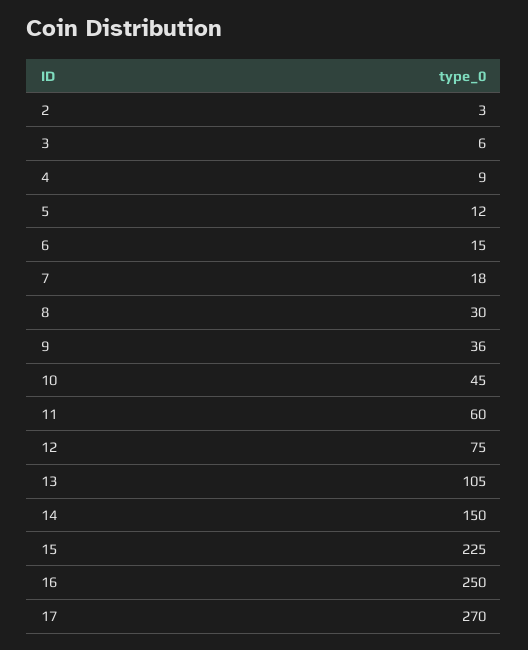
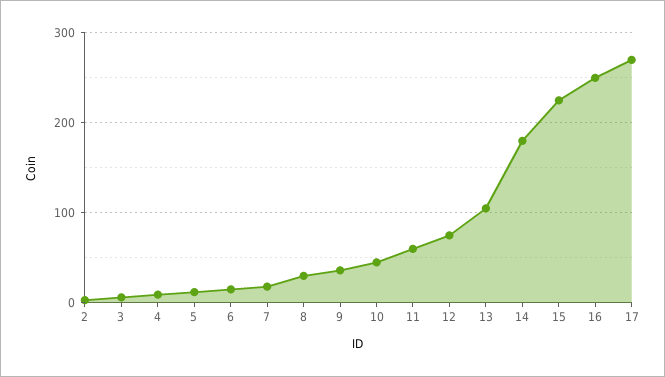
14: 150 -> 180

